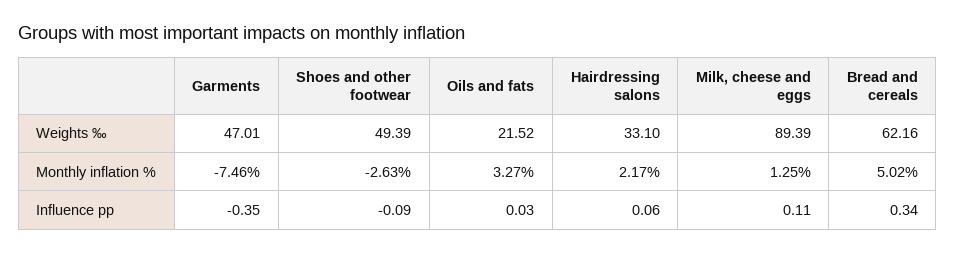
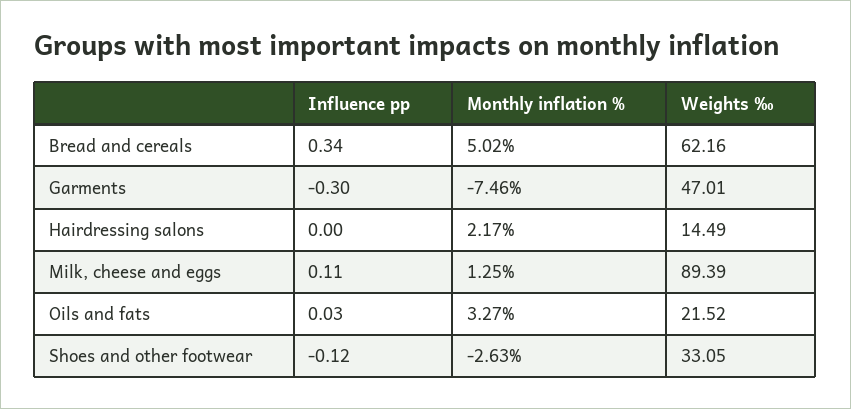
Shoes and other footwear, Weights ‰: 49.39 -> 33.05
Hairdressing salons, Weights ‰: 33.1 -> 14.49
Garments, Influence pp: -0.35 -> -0.3
Shoes and other footwear, Influence pp: -0.09 -> -0.12
Hairdressing salons, Influence pp: 0.06 -> 0

